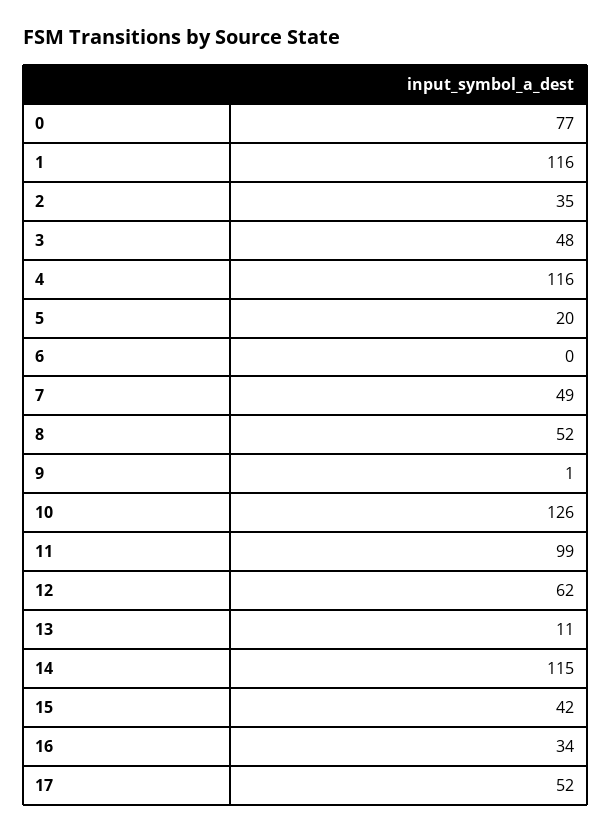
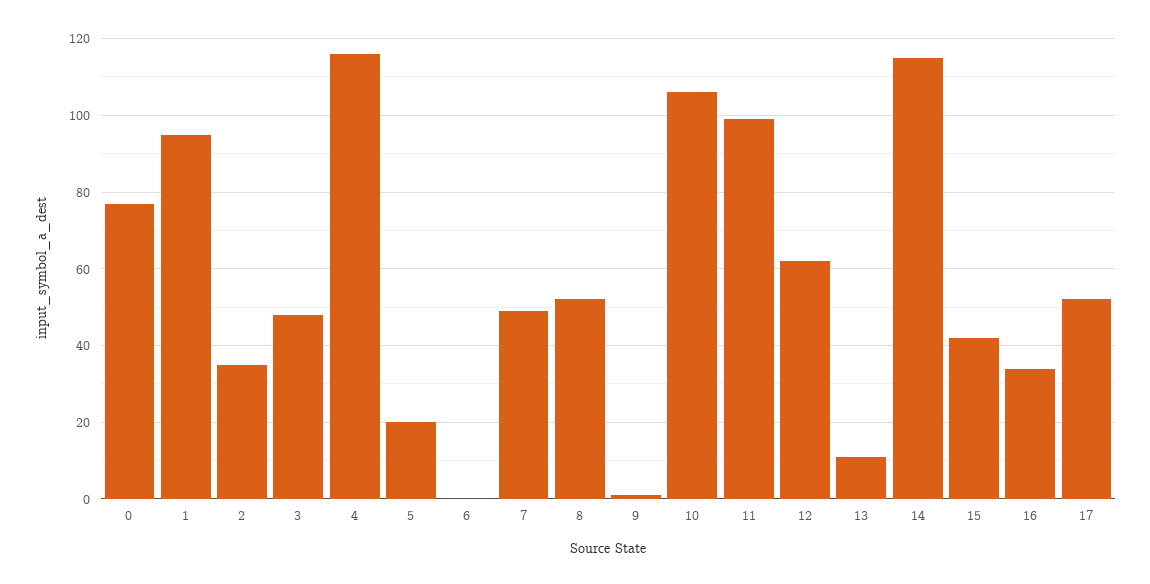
1: 116 -> 95
10: 126 -> 105

